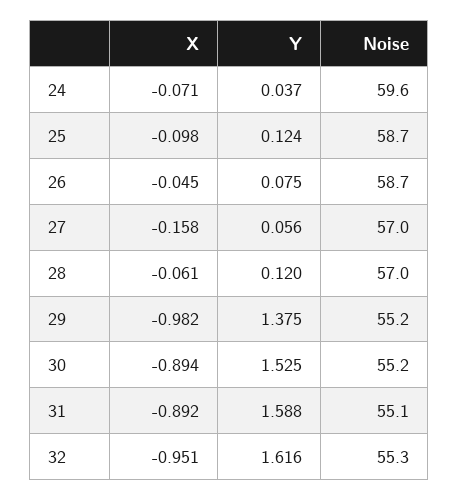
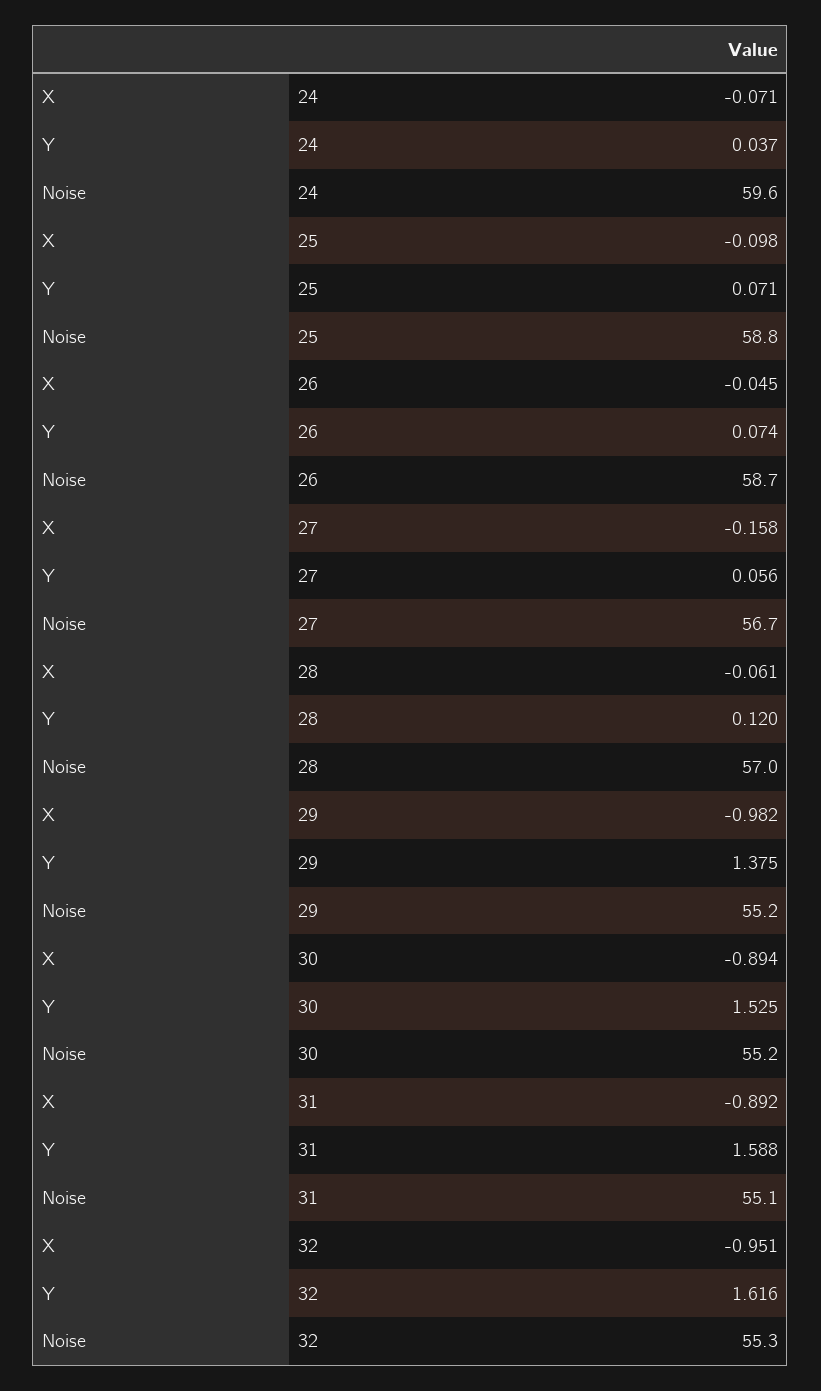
Y, 25: 0.124 -> 0.071
Noise, 25: 58.7 -> 58.8
Y, 26: 0.075 -> 0.074
Noise, 27: 57 -> 56.7

